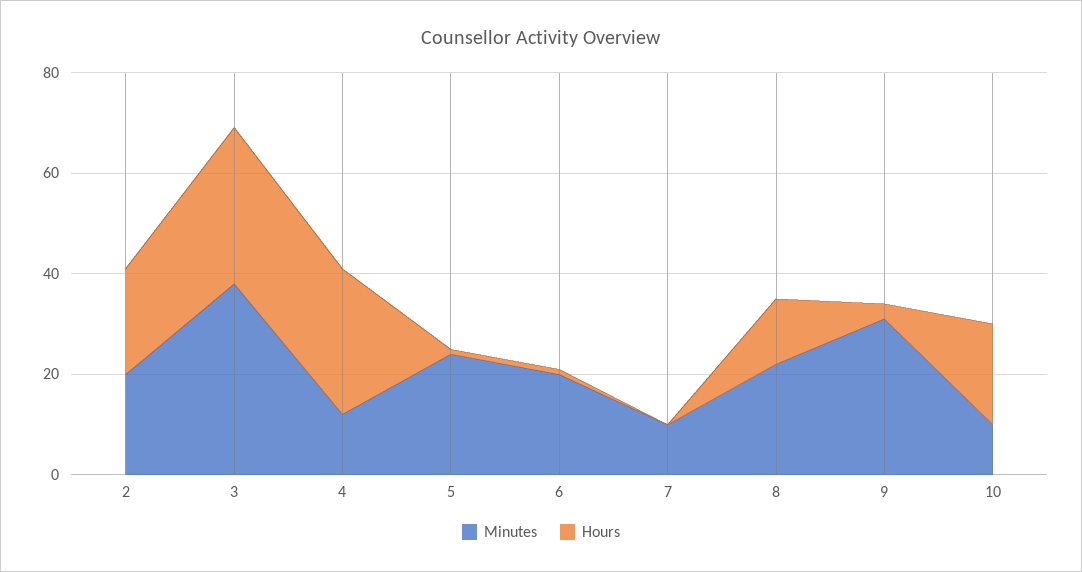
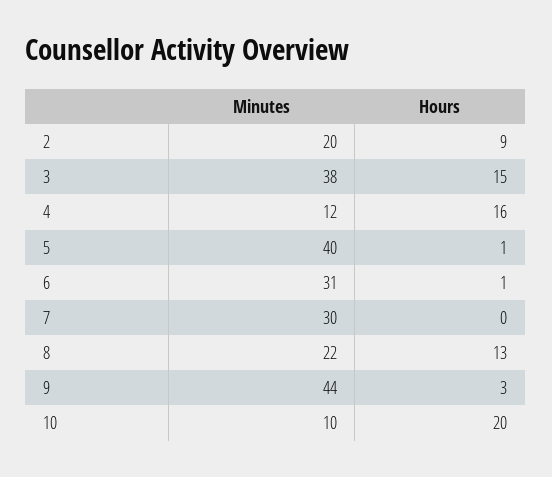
Hours, 2: 20 -> 9
Hours, 3: 30 -> 15
Hours, 4: 30 -> 16
Minutes, 5: 25 -> 40
Minutes, 6: 20 -> 31
Minutes, 7: 10 -> 30
Minutes, 9: 30 -> 44

